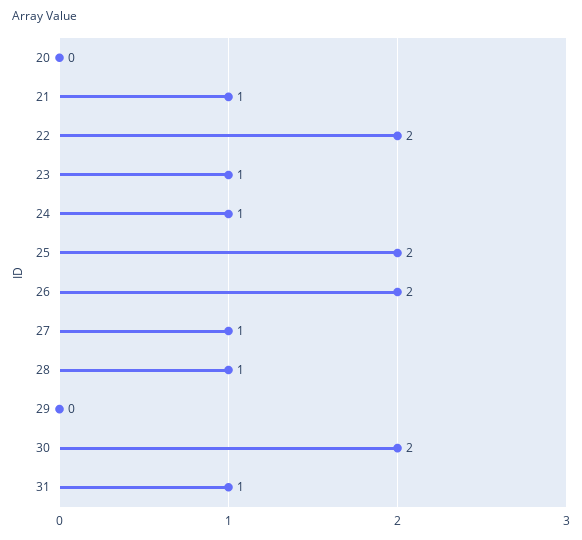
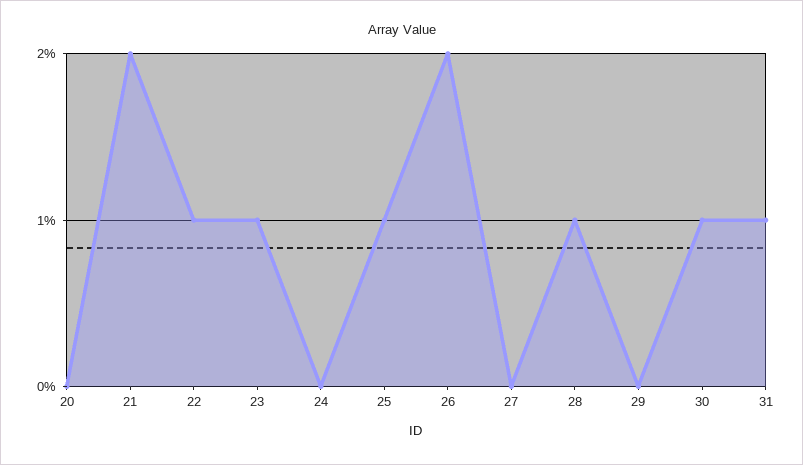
21: 1 -> 2
22: 2 -> 1
24: 1 -> 0
25: 2 -> 1
27: 1 -> 0
30: 2 -> 1

